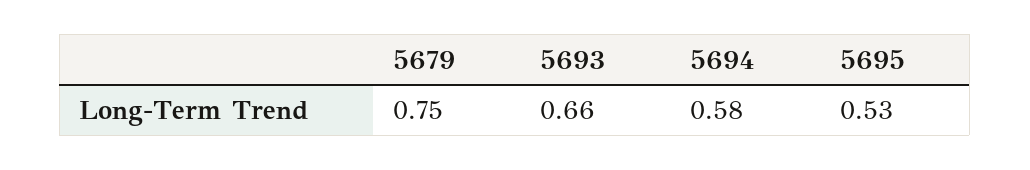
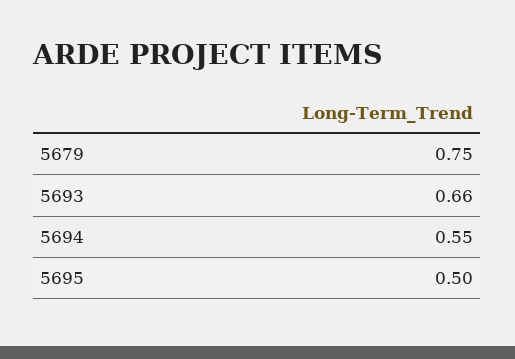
5694: 0.58 -> 0.55
5695: 0.53 -> 0.5

